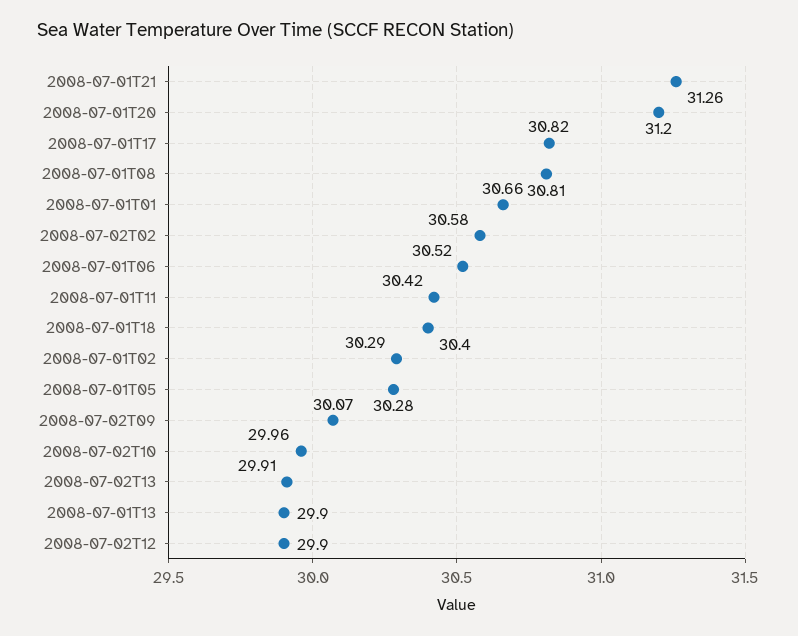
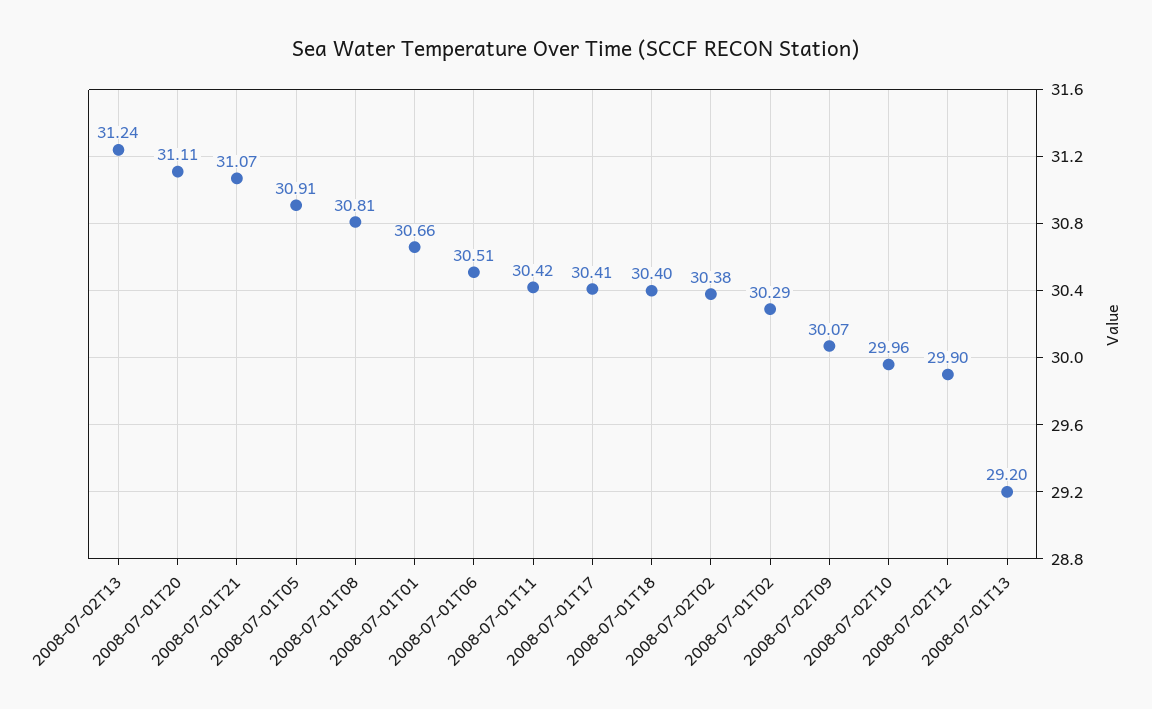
2008-07-01T21: 31.26 -> 31.07
2008-07-01T20: 31.2 -> 31.11
2008-07-01T17: 30.82 -> 30.41
2008-07-02T02: 30.58 -> 30.38
2008-07-01T06: 30.52 -> 30.51
2008-07-01T05: 30.28 -> 30.91
2008-07-02T13: 29.91 -> 31.24
2008-07-01T13: 29.9 -> 29.2

